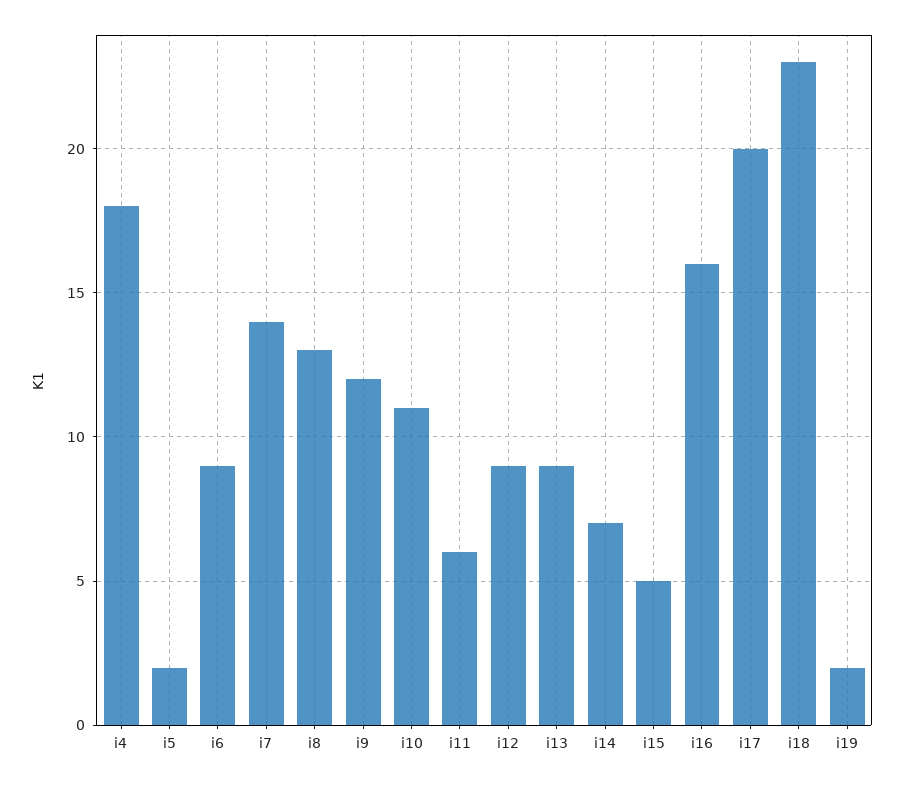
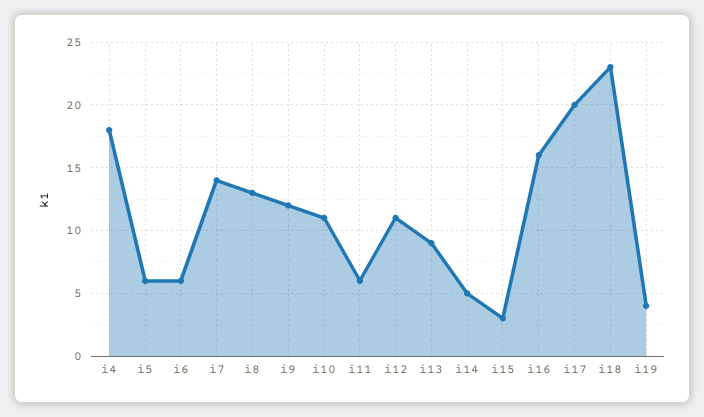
i5: 2 -> 6
i6: 9 -> 6
i12: 9 -> 11
i14: 7 -> 5
i15: 5 -> 3
i19: 2 -> 4

